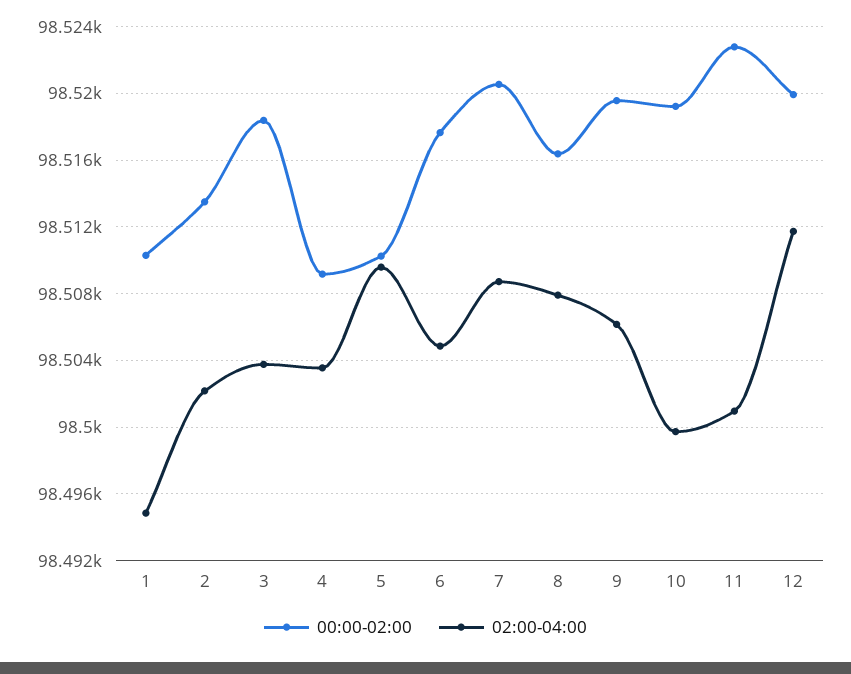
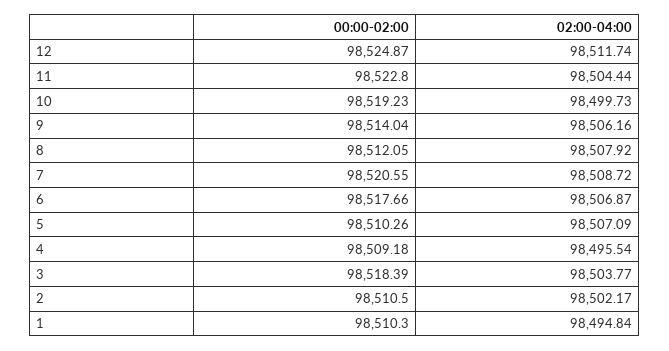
00:00-02:00, 2: 98513.5 -> 98510.5
02:00-04:00, 4: 98503.5 -> 98495.54
02:00-04:00, 5: 98509.5 -> 98507.09
02:00-04:00, 6: 98505 -> 98506.87
00:00-02:00, 8: 98516.5 -> 98512.05
00:00-02:00, 9: 98519.5 -> 98514.04
02:00-04:00, 11: 98501 -> 98504.44
00:00-02:00, 12: 98520 -> 98524.87

